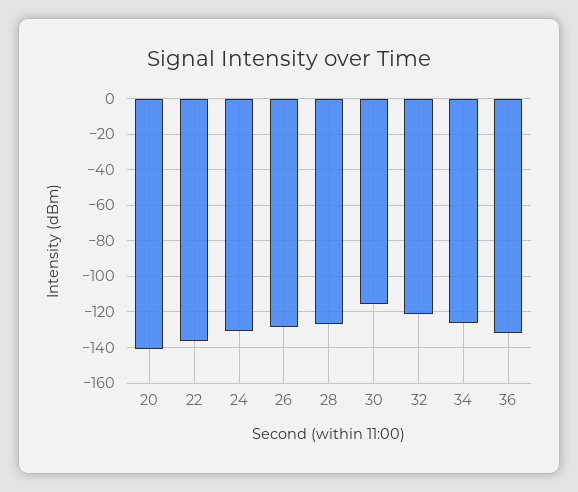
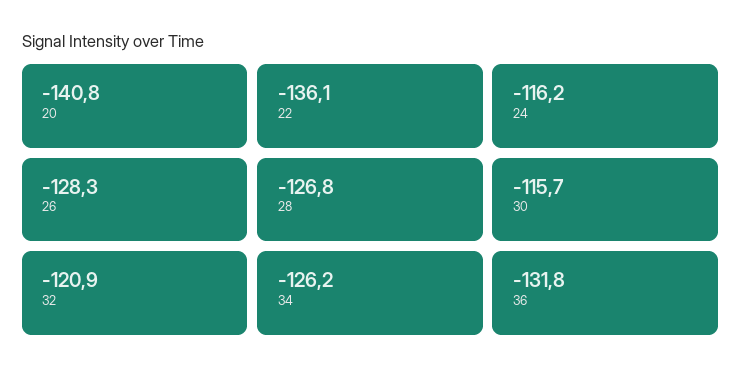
24: -130 -> -116.2

